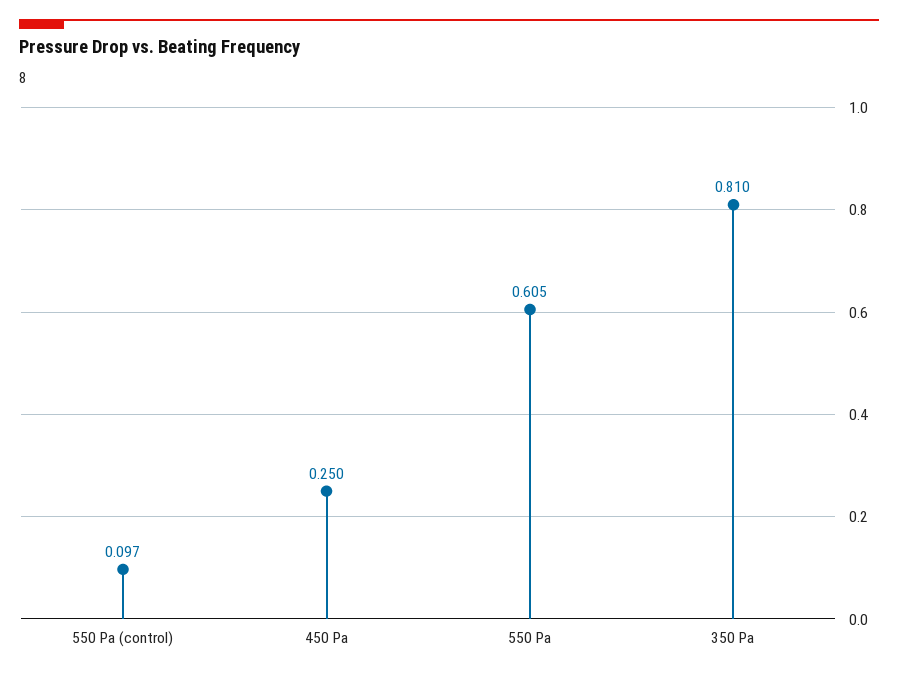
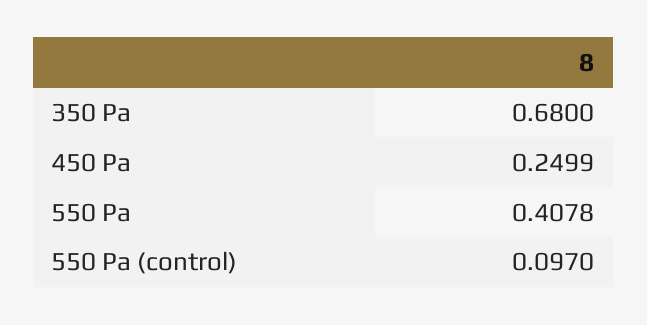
550 Pa: 0.605 -> 0.4078
350 Pa: 0.81 -> 0.68

